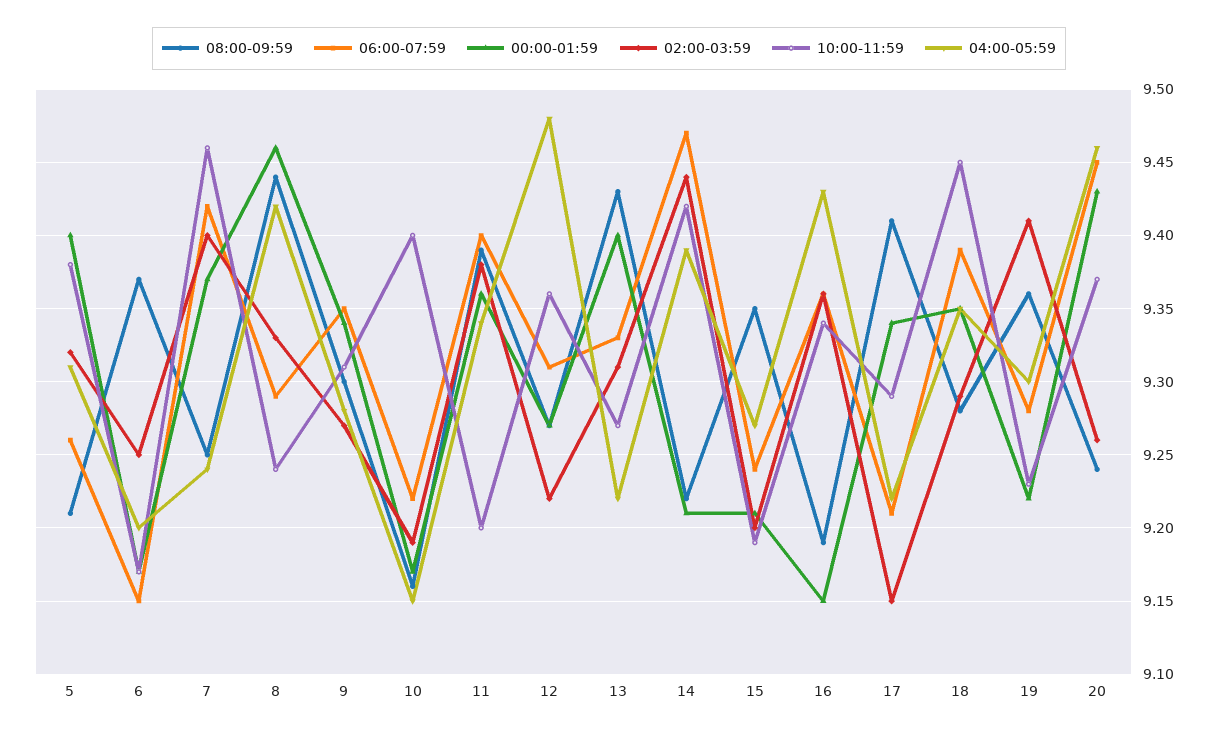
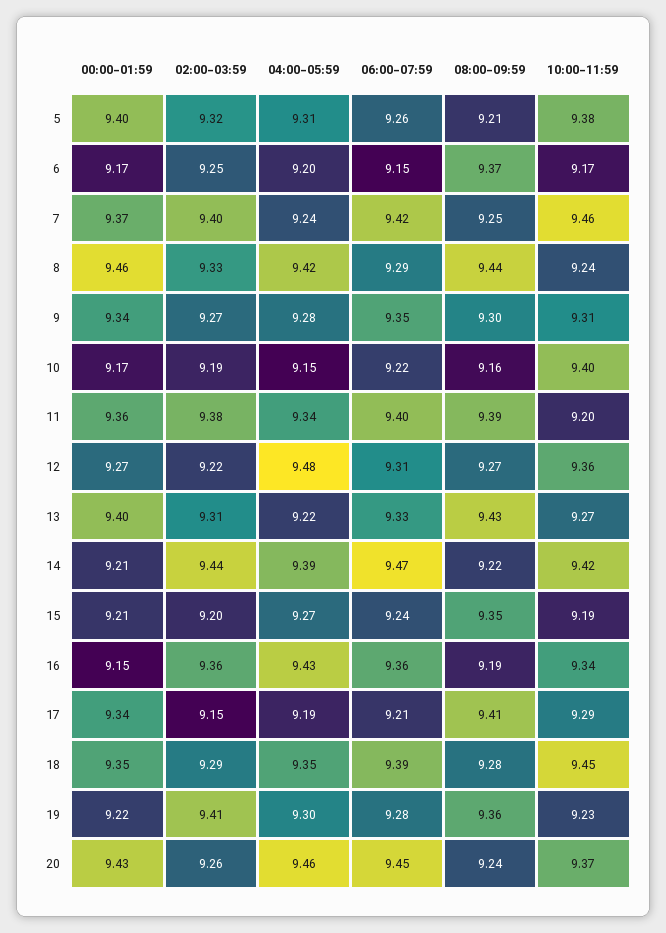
04:00-05:59, 17: 9.22 -> 9.19

